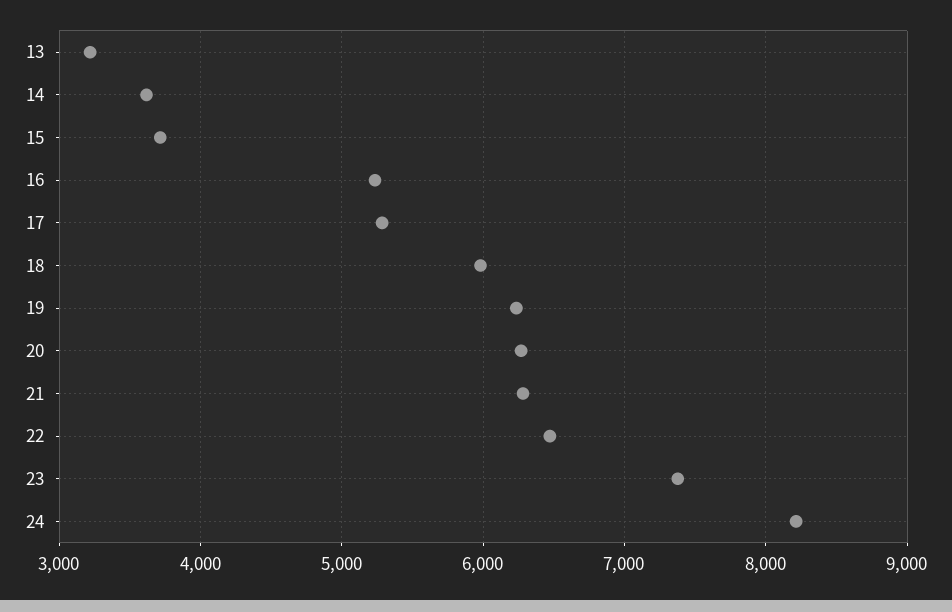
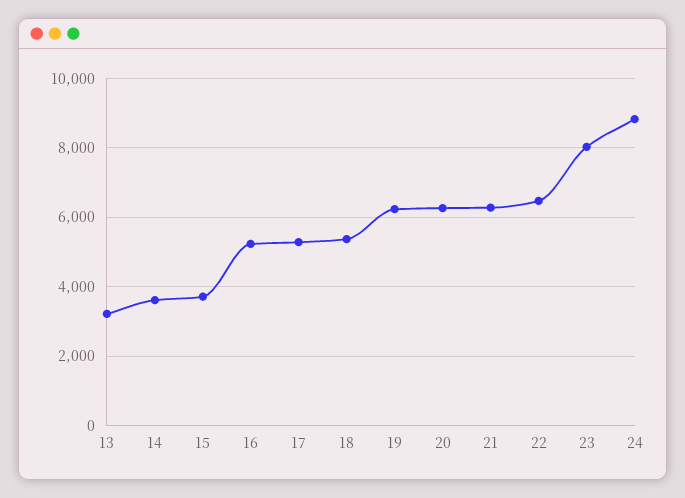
18: 6000 -> 5400
23: 7400 -> 8000
24: 8200 -> 8800

